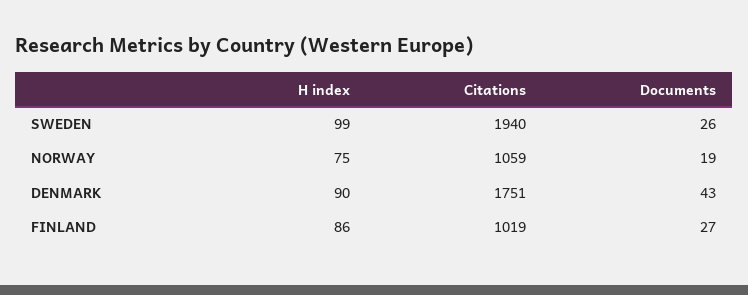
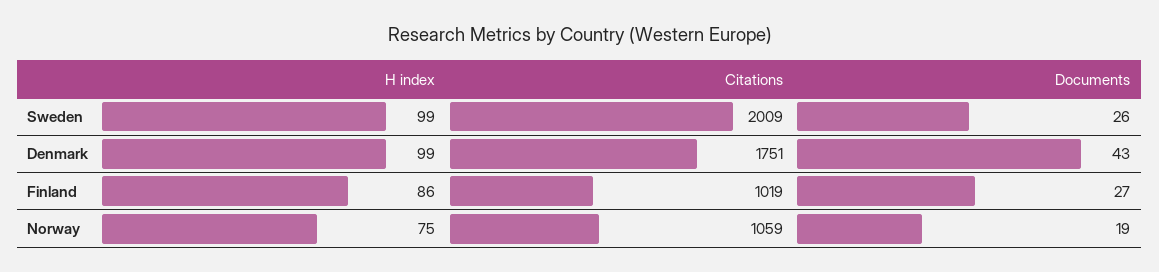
Citations, SWEDEN: 1940 -> 2009
H index, DENMARK: 90 -> 99

